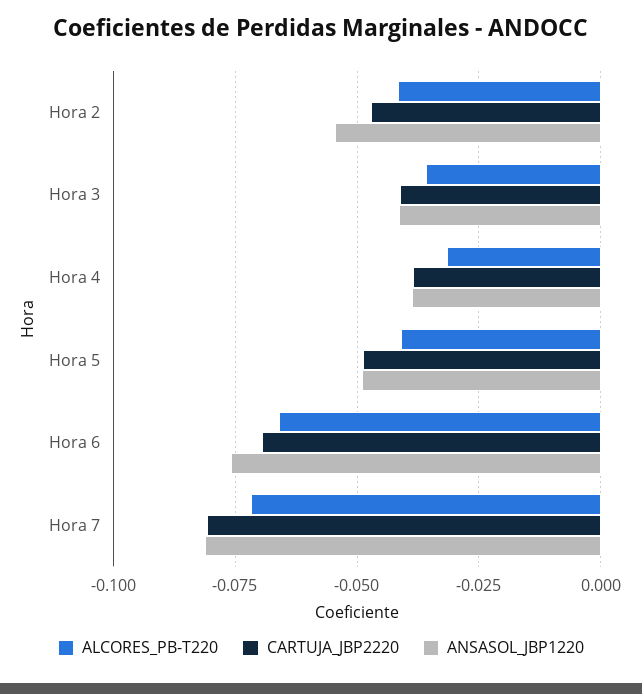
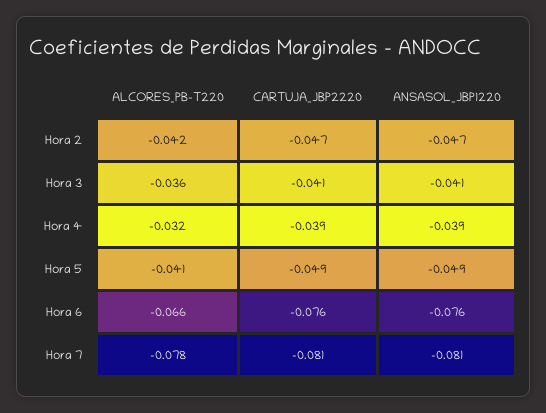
ANSASOL_JBP1220, Hora 2: -0.055 -> -0.047
CARTUJA_JBP2220, Hora 6: -0.07 -> -0.076
ALCORES_PB-T220, Hora 7: -0.0725 -> -0.078

